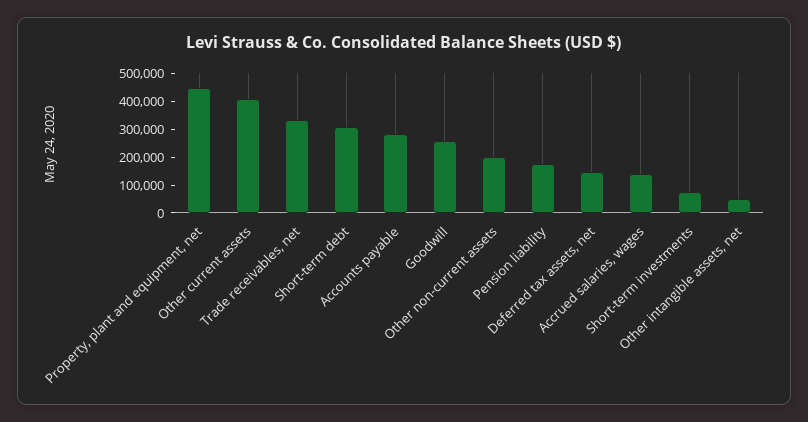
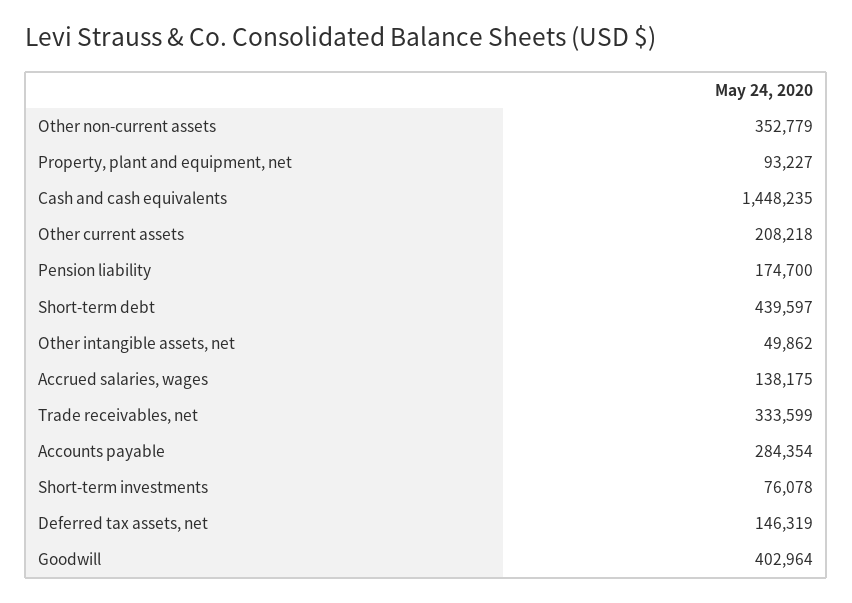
Property, plant and equipment, net: 450000 -> 93227
Other current assets: 400000 -> 208218
Short-term debt: 300000 -> 439597
Goodwill: 250000 -> 402964
Other non-current assets: 200000 -> 352779
Cash and cash equivalents: none -> 1448235

